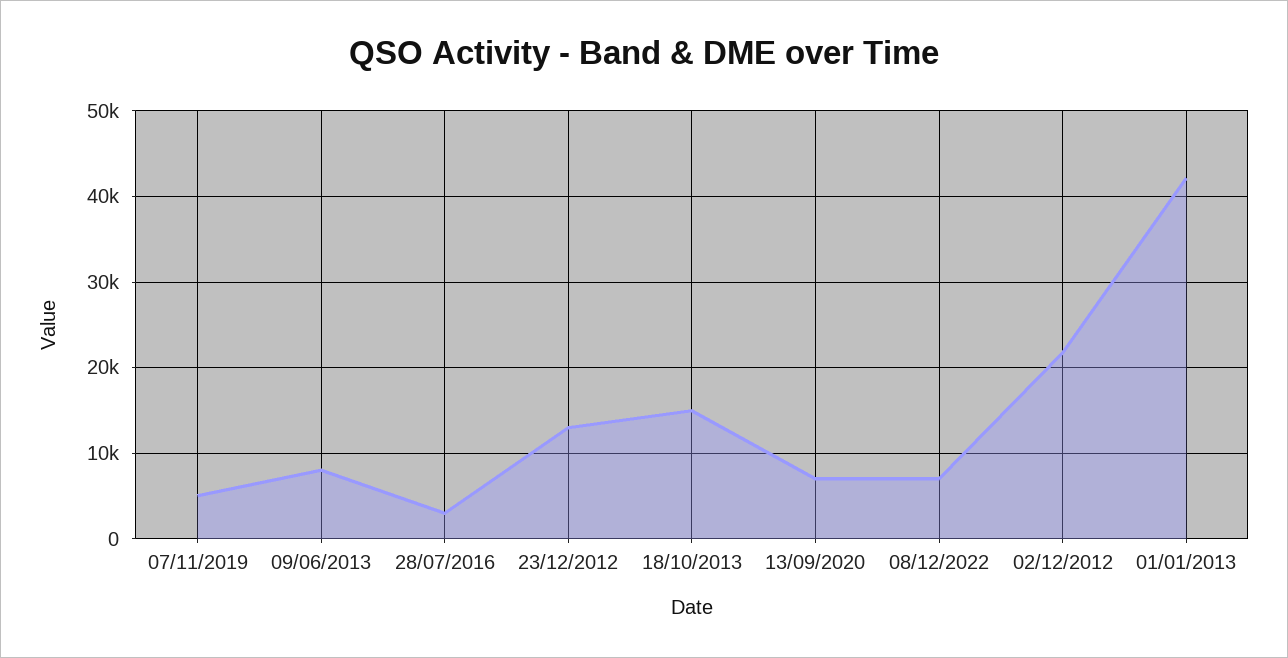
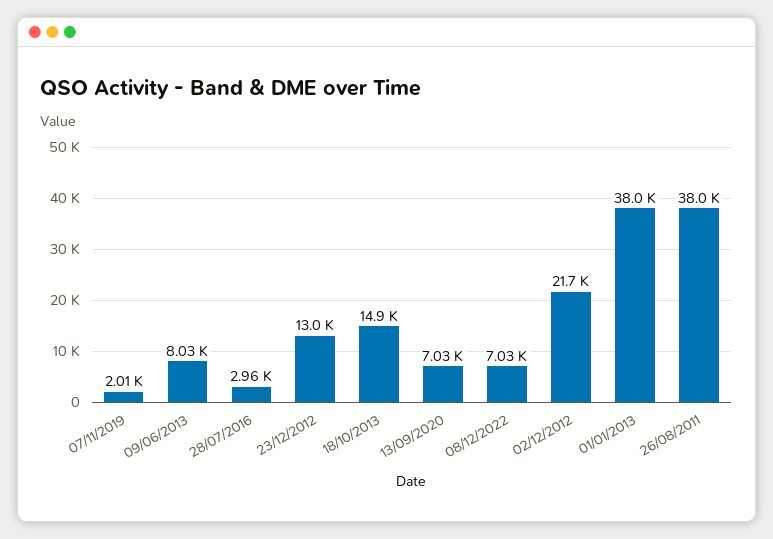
07/11/2019: 5000 -> 2010
01/01/2013: 42000 -> 38000
26/08/2011: none -> 38000

